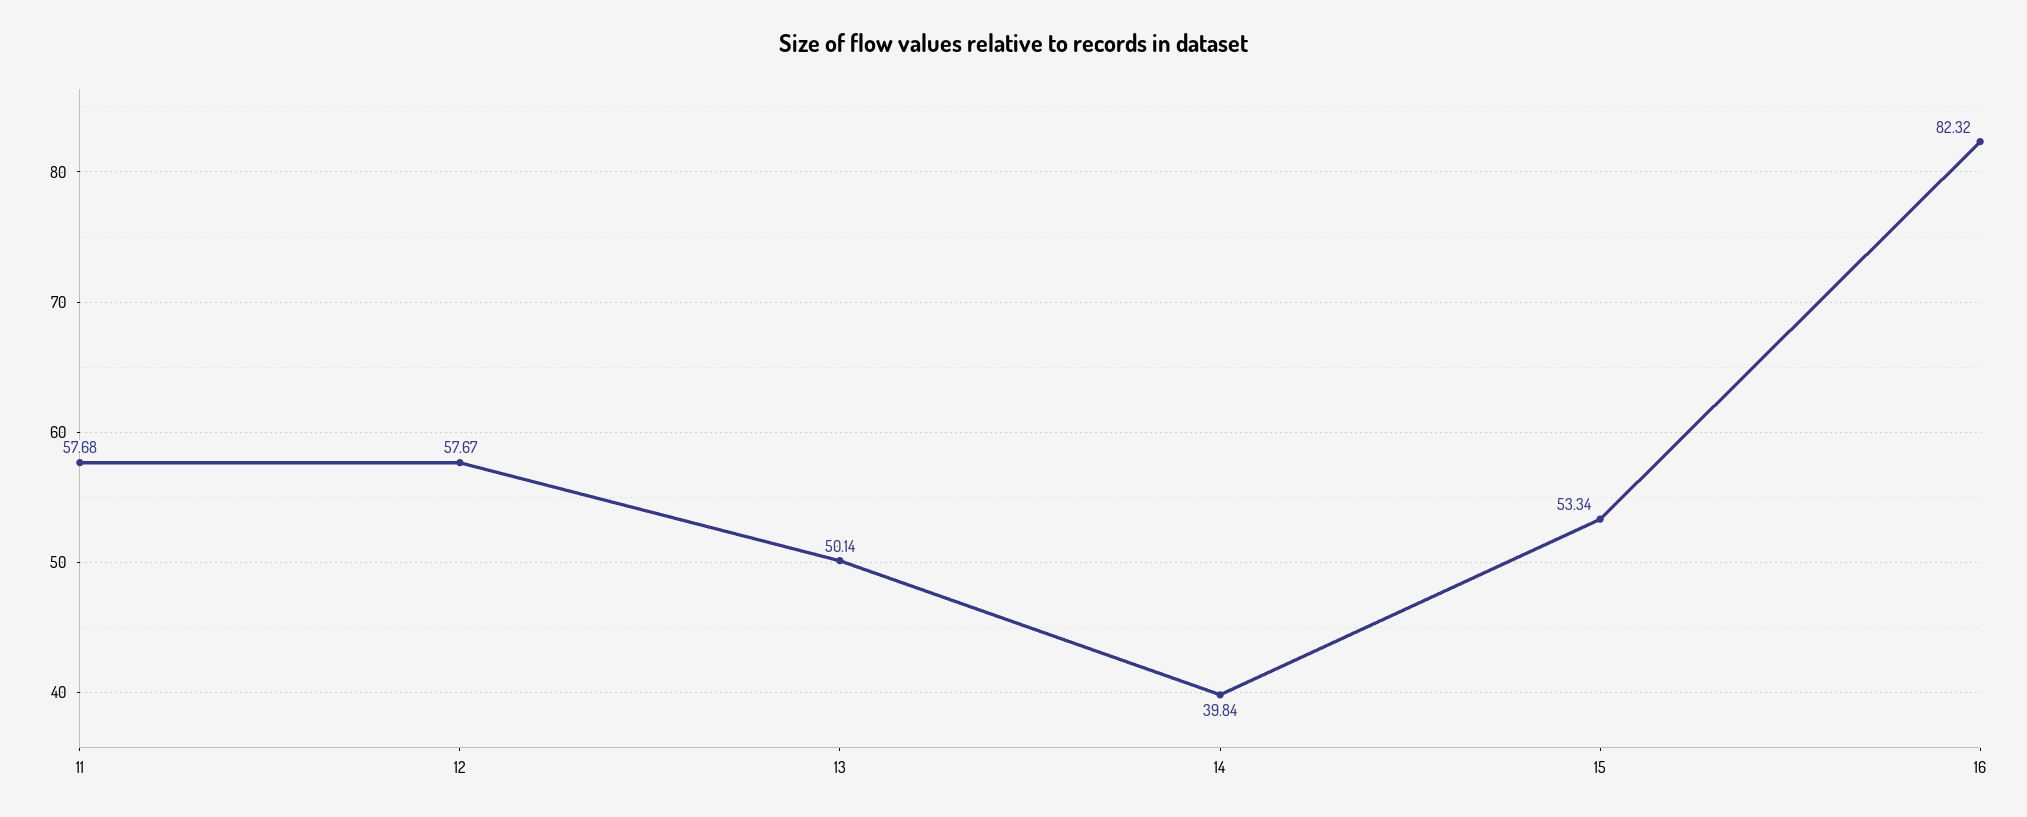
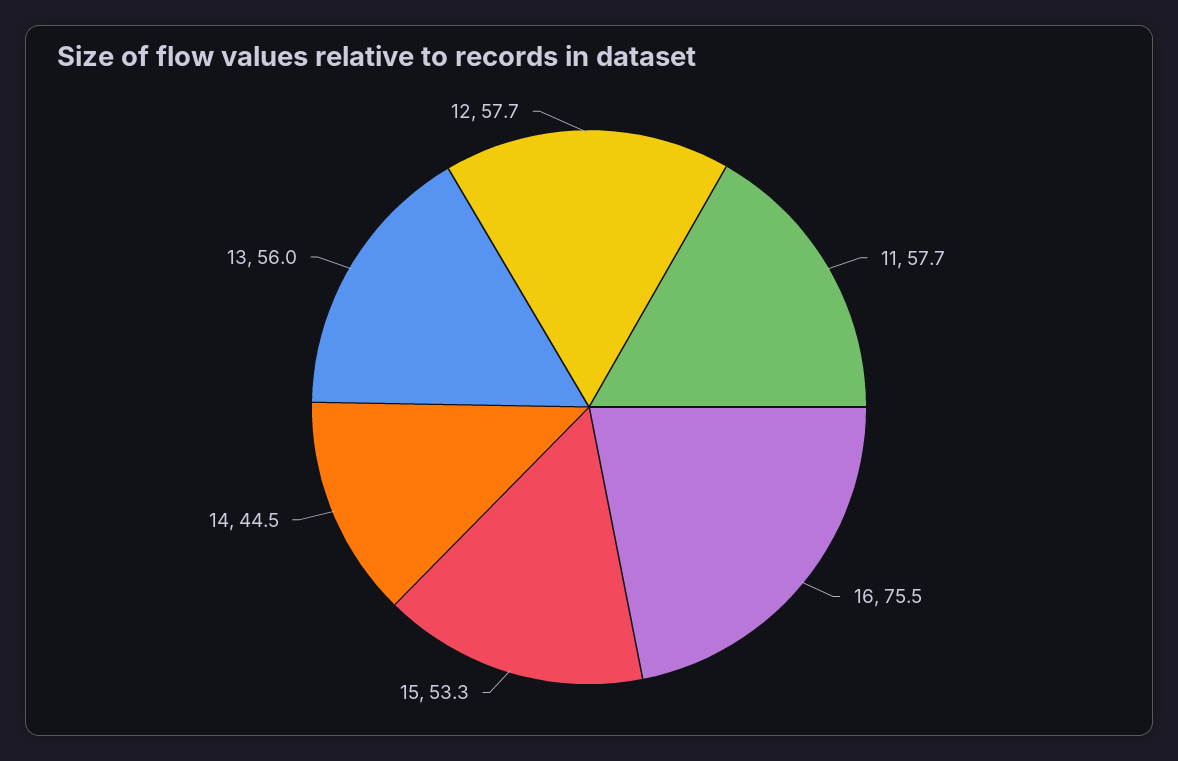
13: 50.14 -> 56
14: 39.84 -> 44.5
16: 82.32 -> 75.5

